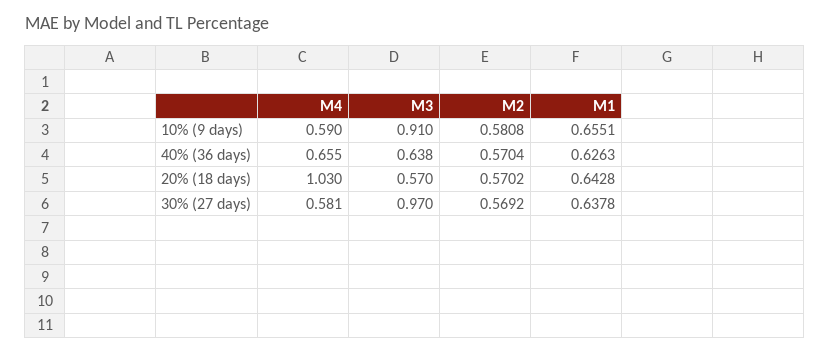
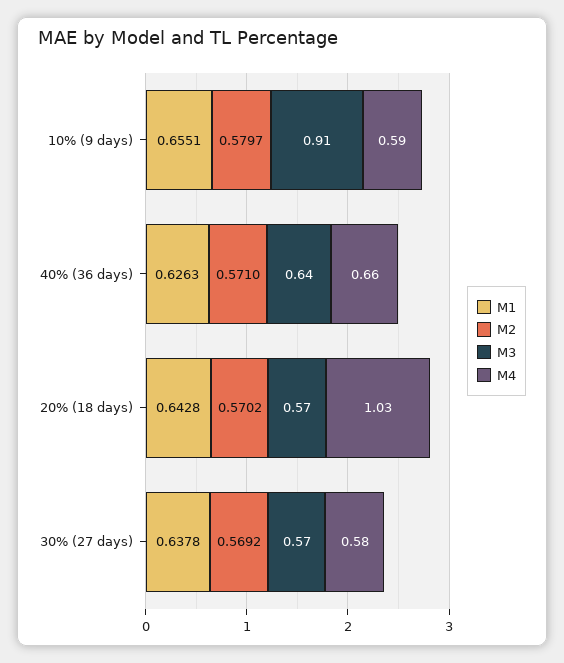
M2, 10% (9 days): 0.5808 -> 0.5797
M2, 40% (36 days): 0.5704 -> 0.571
M3, 30% (27 days): 0.97 -> 0.57

